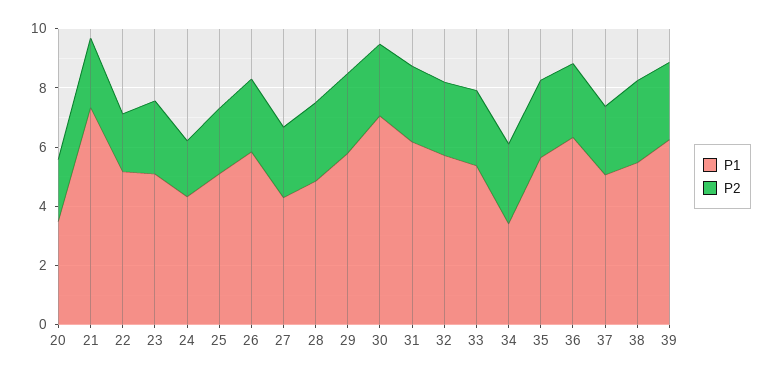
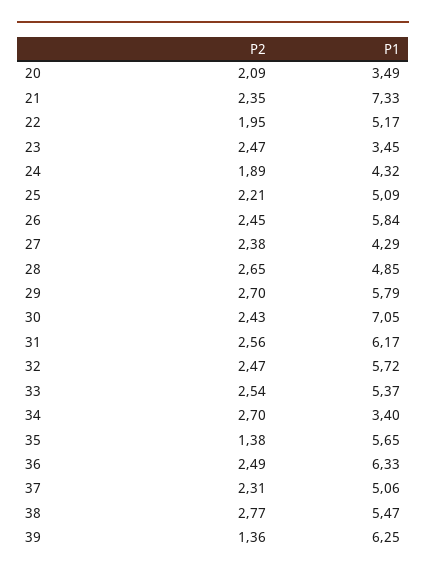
P1, 23: 5 -> 3.45
P2, 35: 2.5 -> 1.38
P2, 39: 2.5 -> 1.36

